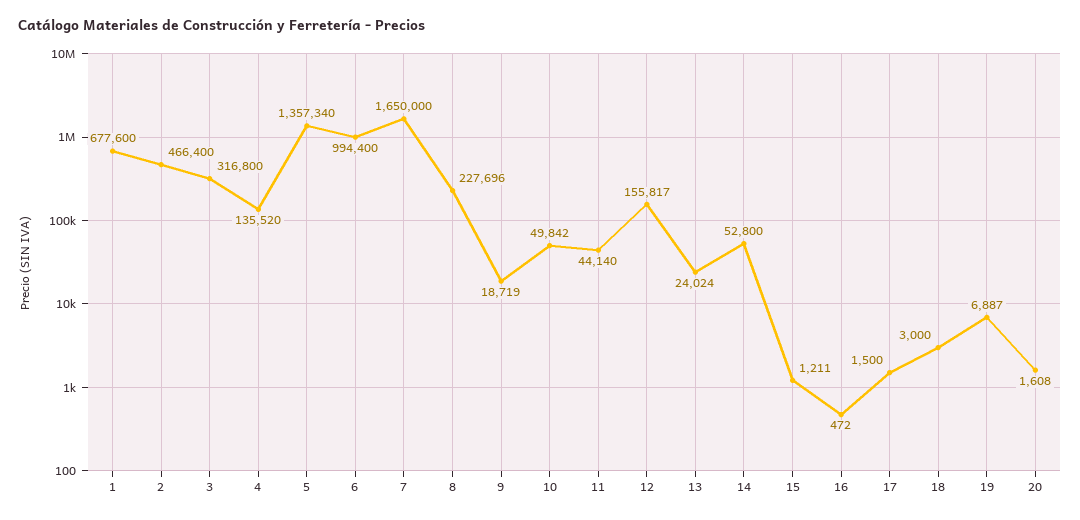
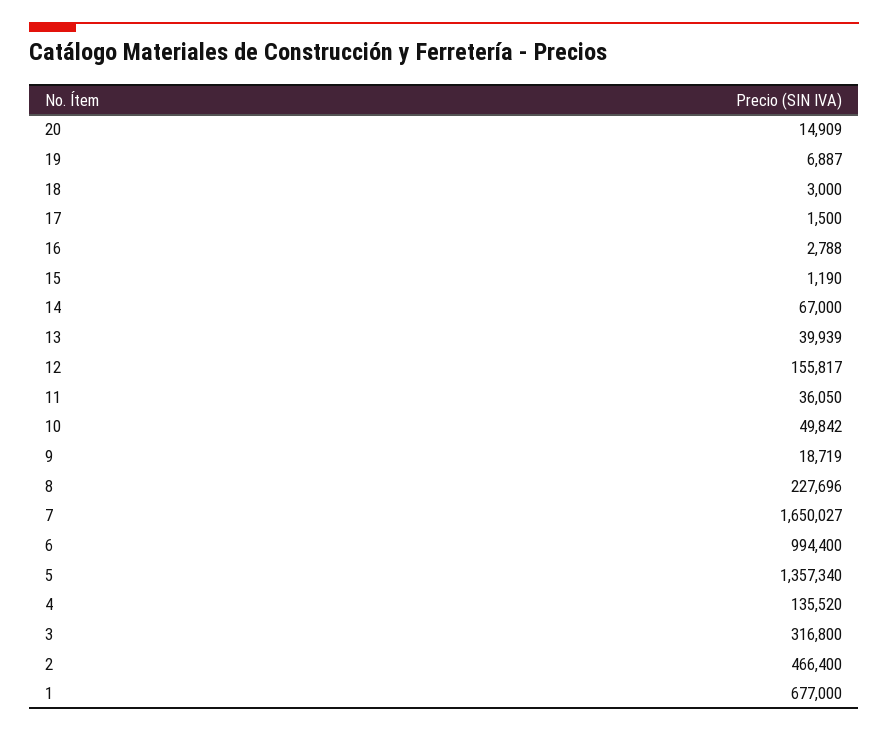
1: 677600 -> 677000
7: 1650000 -> 1650027
11: 44140 -> 36050
13: 24024 -> 39939
14: 52800 -> 67000
15: 1211 -> 1190
16: 472 -> 2788
20: 1608 -> 14909

